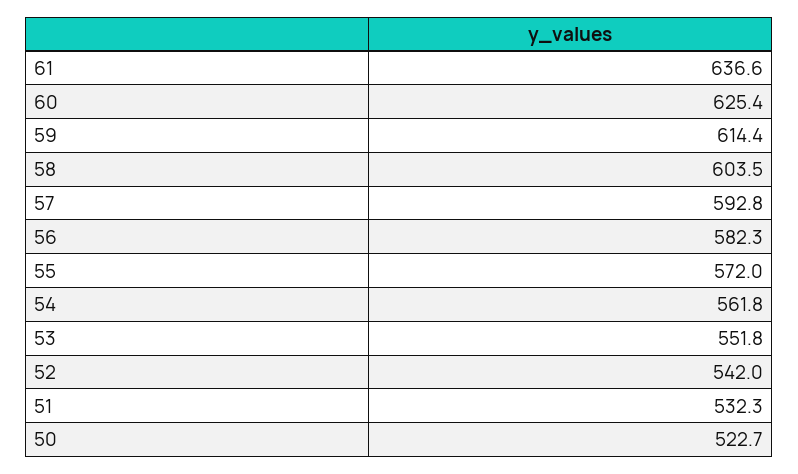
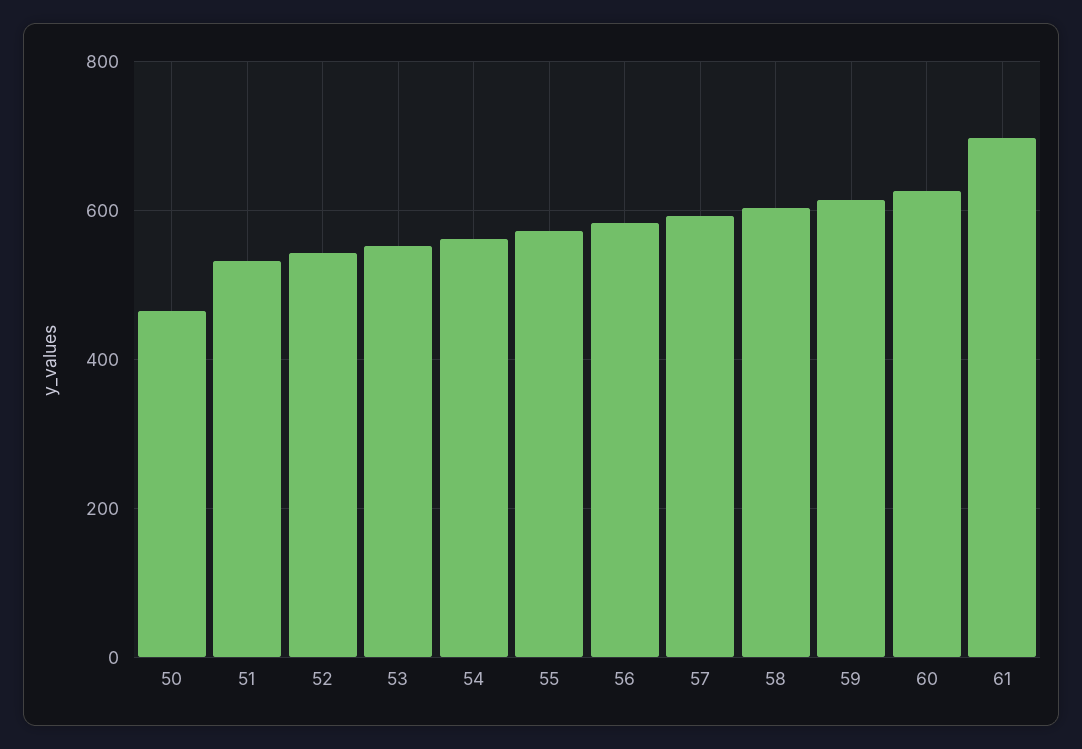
61: 636.6 -> 700
50: 522.7 -> 460

